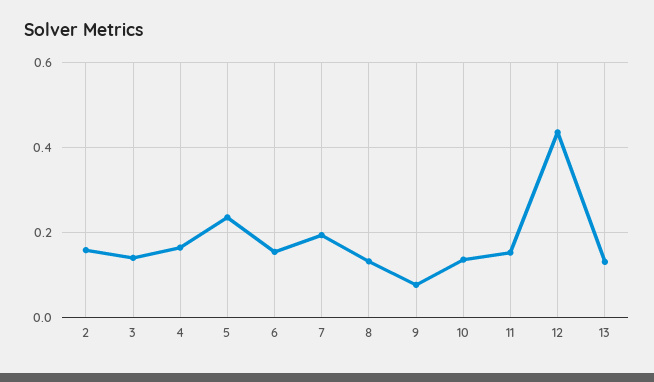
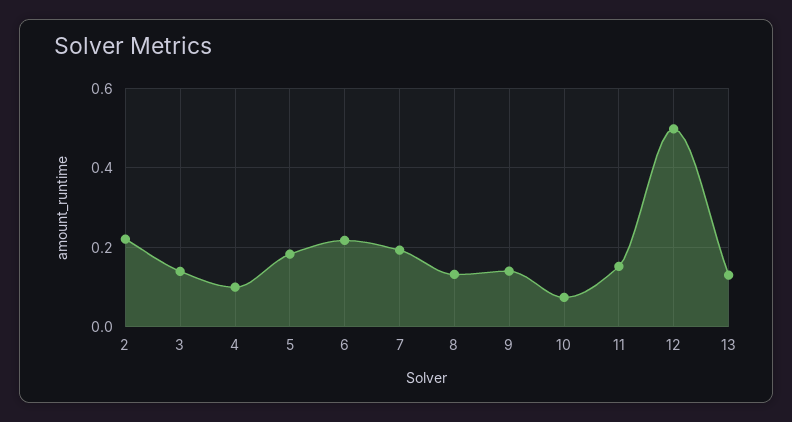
2: 0.16 -> 0.22
4: 0.16 -> 0.1
5: 0.24 -> 0.18
6: 0.16 -> 0.22
9: 0.08 -> 0.14
10: 0.14 -> 0.08
12: 0.44 -> 0.5

